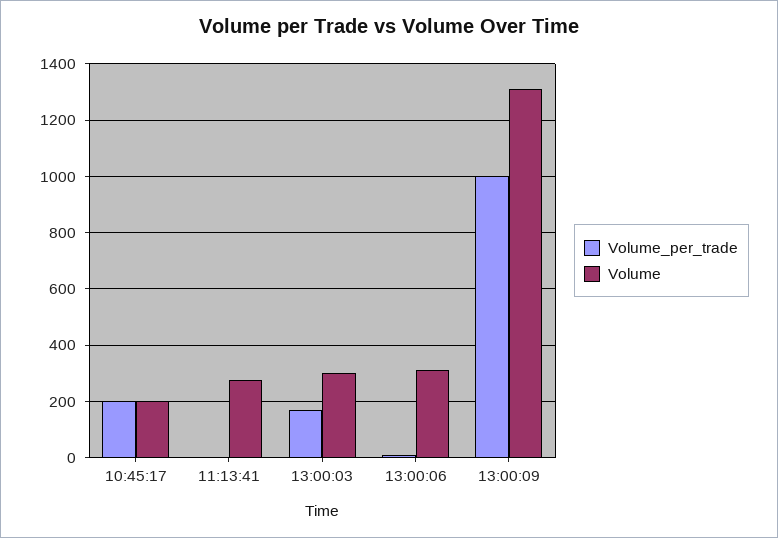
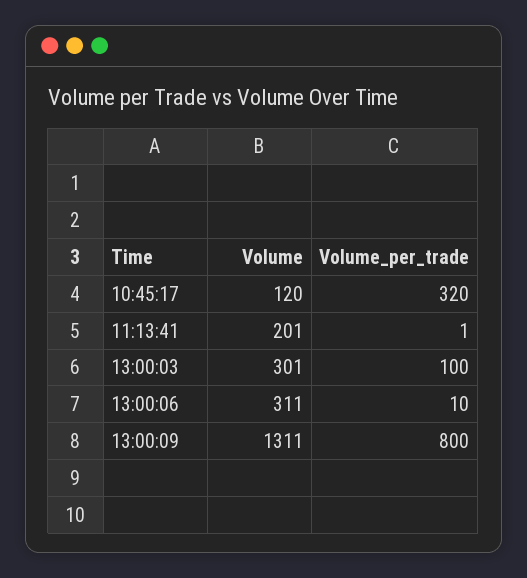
Volume_per_trade, 10:45:17: 200 -> 320
Volume, 10:45:17: 200 -> 120
Volume, 11:13:41: 275 -> 201
Volume_per_trade, 13:00:03: 175 -> 100
Volume_per_trade, 13:00:09: 1000 -> 800

